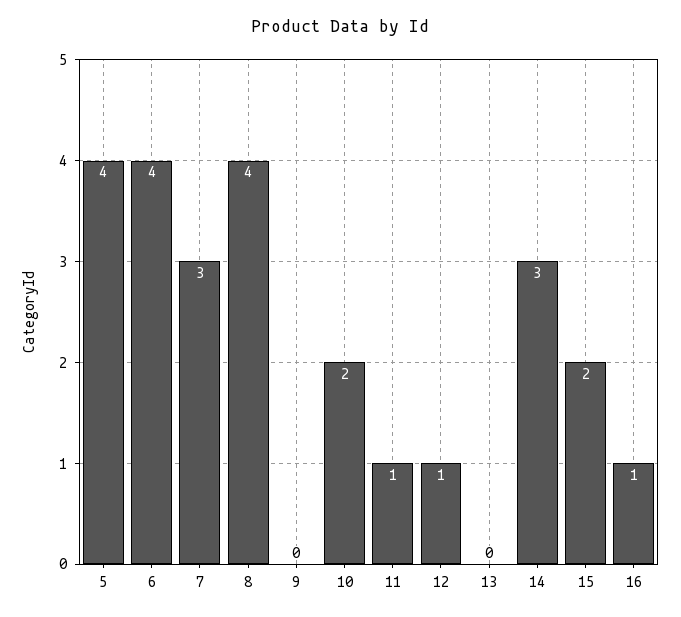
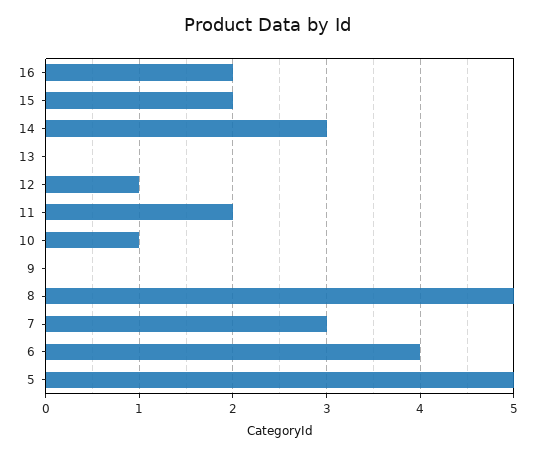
5: 4 -> 5
8: 4 -> 5
10: 2 -> 1
11: 1 -> 2
16: 1 -> 2

